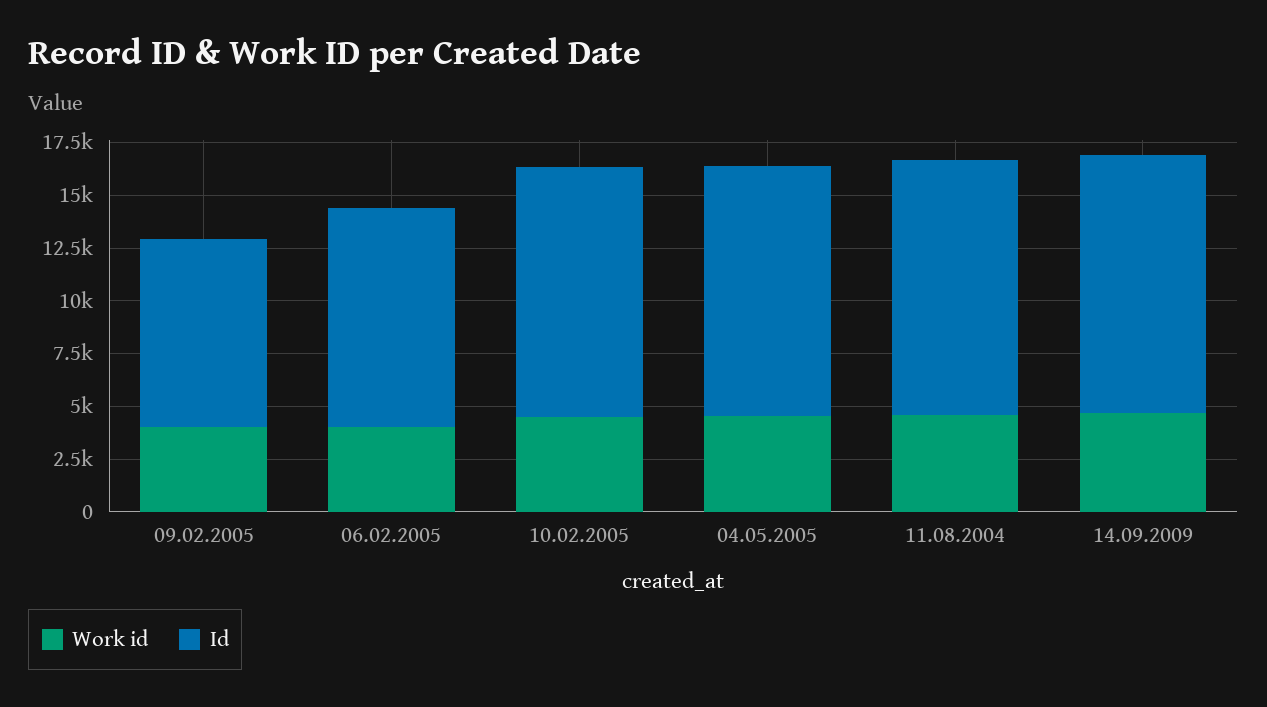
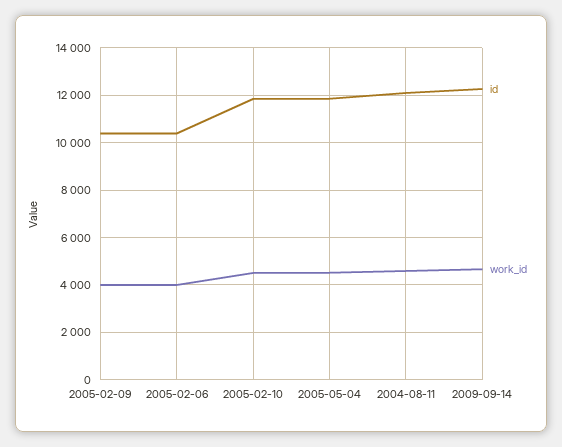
Id, 09.02.2005: 9000 -> 10500

